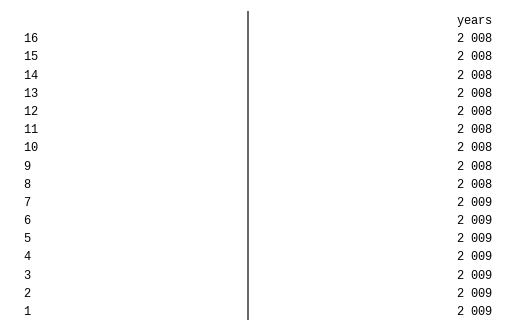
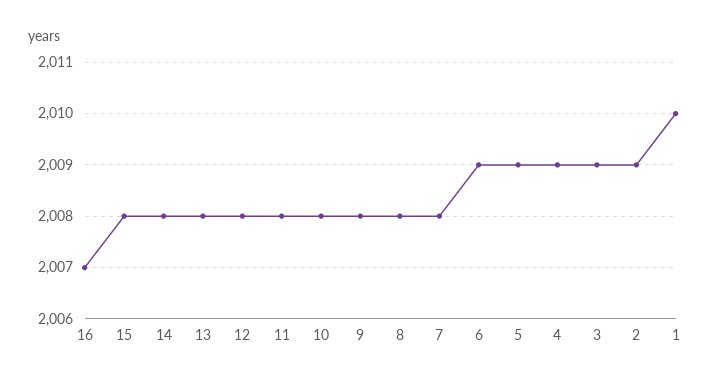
16: 2008 -> 2007
7: 2009 -> 2008
1: 2009 -> 2010

